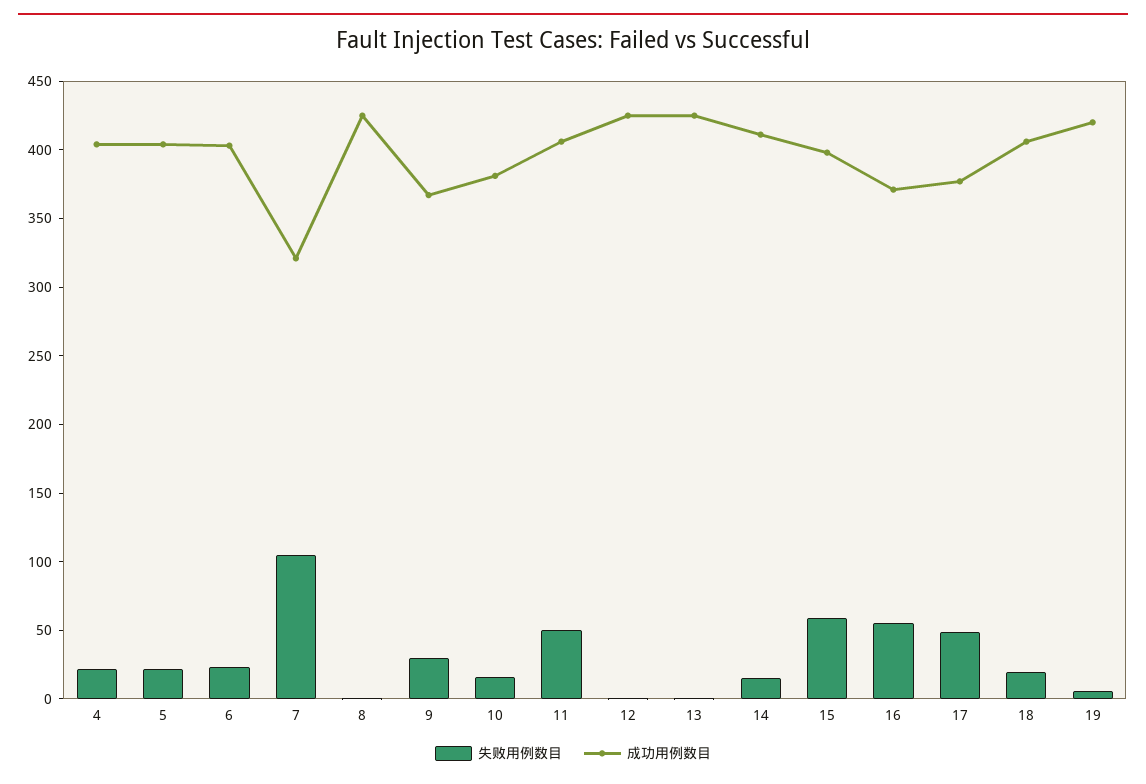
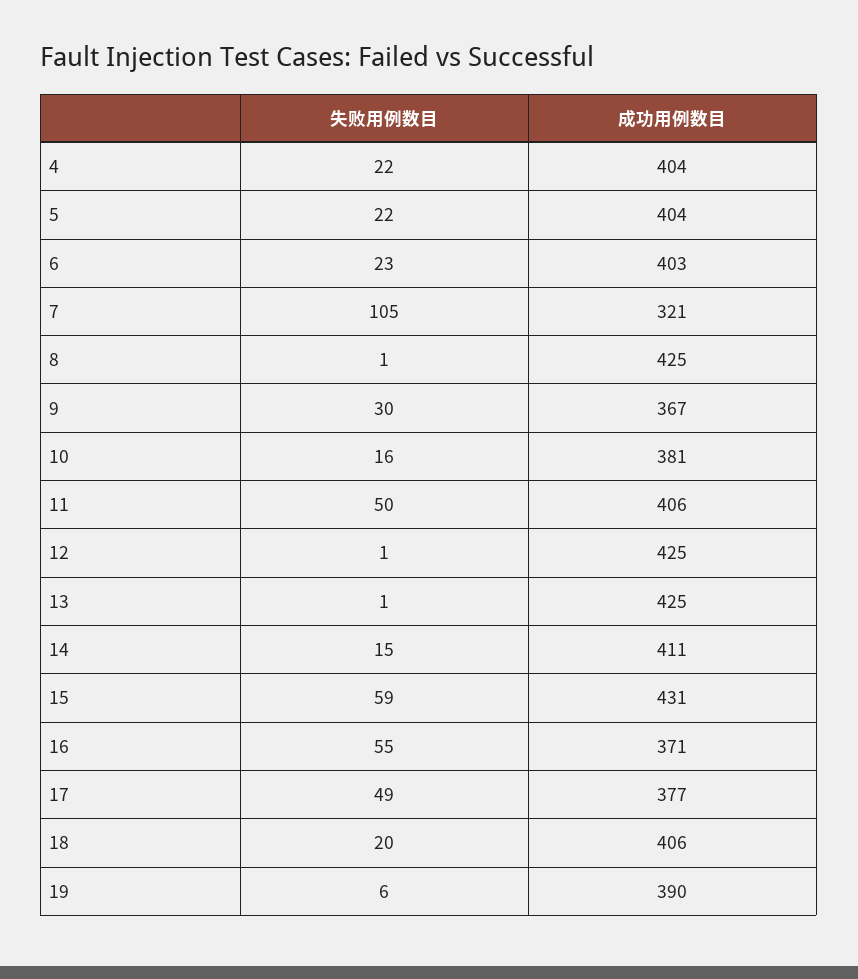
成功用例数目, 15: 400 -> 431
成功用例数目, 19: 420 -> 390

